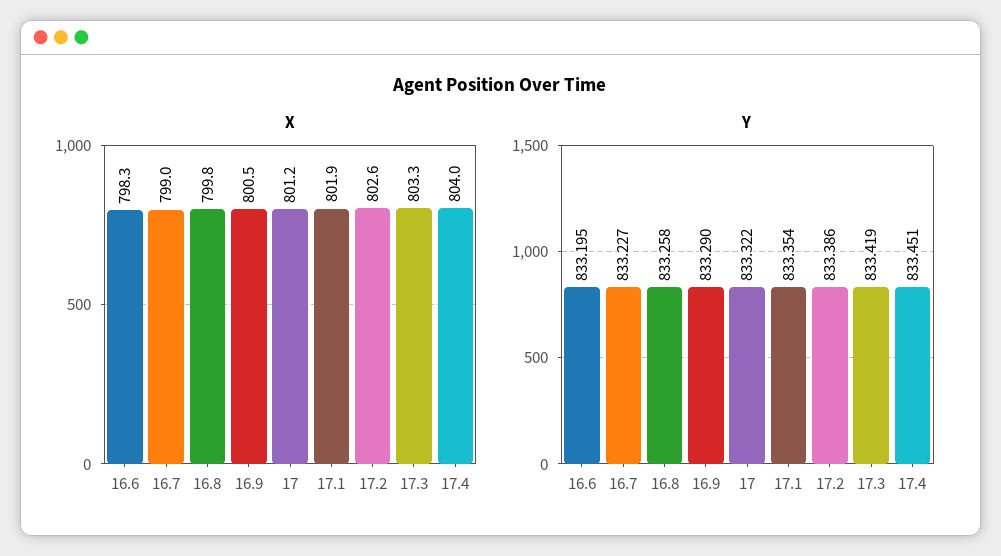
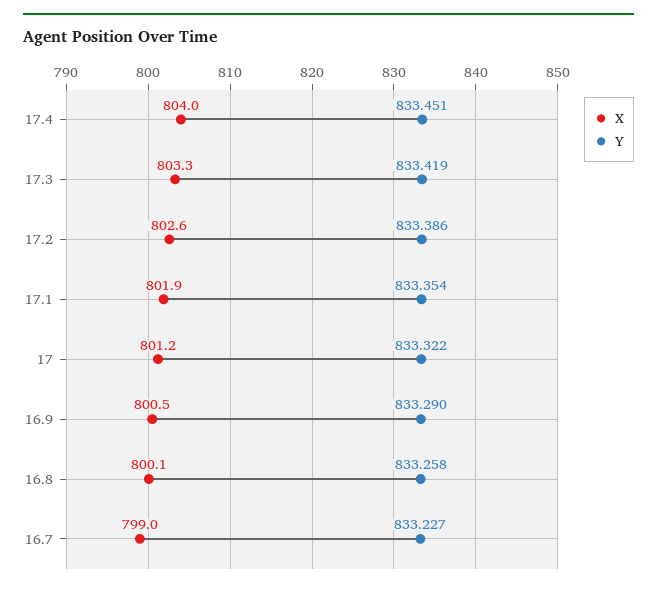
X, 16.6: 798.3 -> none
X, 16.8: 799.8 -> 800.1
Y, 16.6: 833.195 -> none

